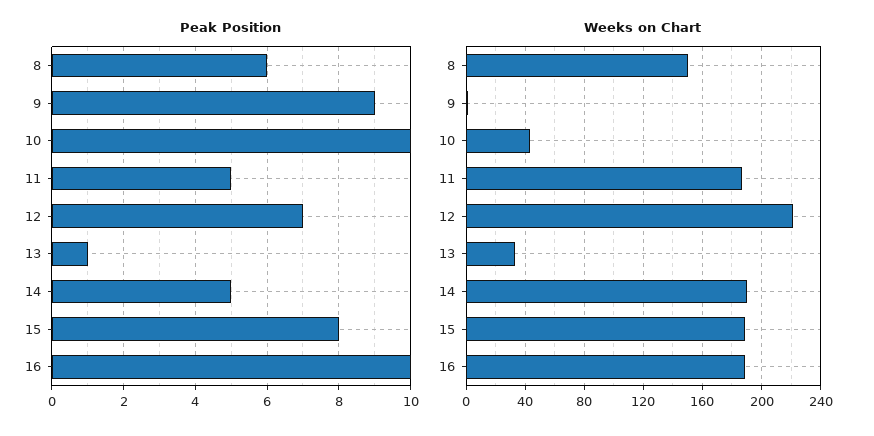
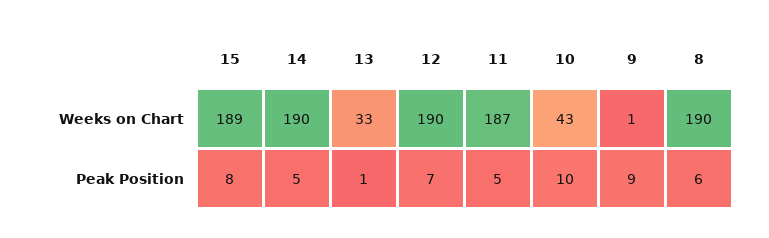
Peak Position, 16: 10 -> none
Weeks on Chart, 8: 150 -> 190
Weeks on Chart, 12: 220 -> 190
Weeks on Chart, 16: 190 -> none

